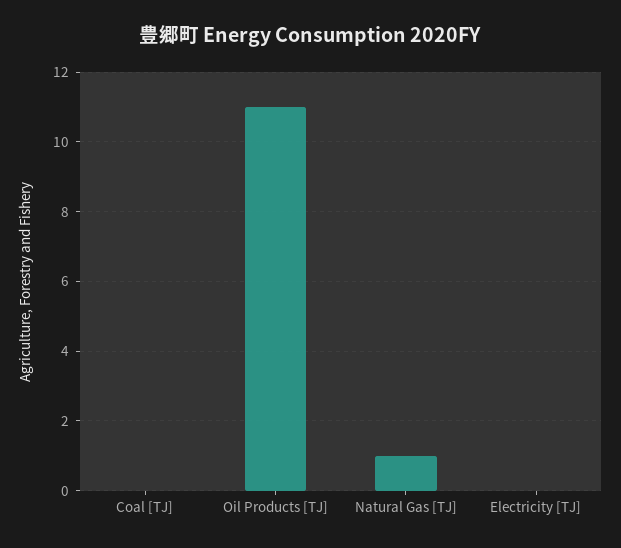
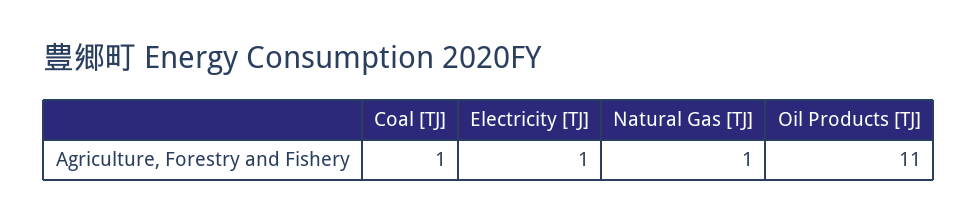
Coal [TJ]: 0 -> 1
Electricity [TJ]: 0 -> 1

